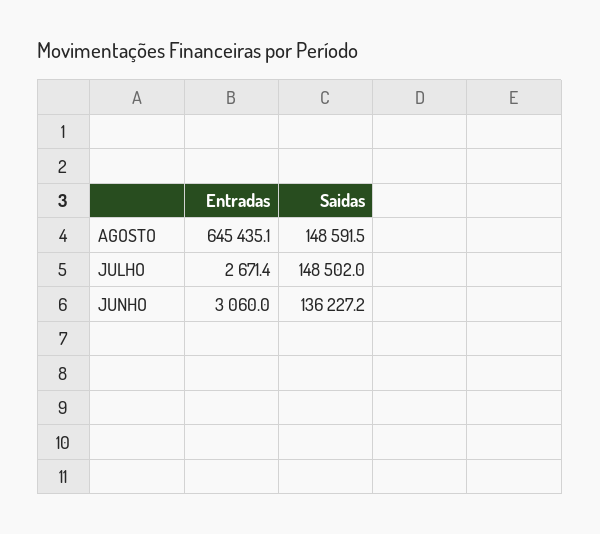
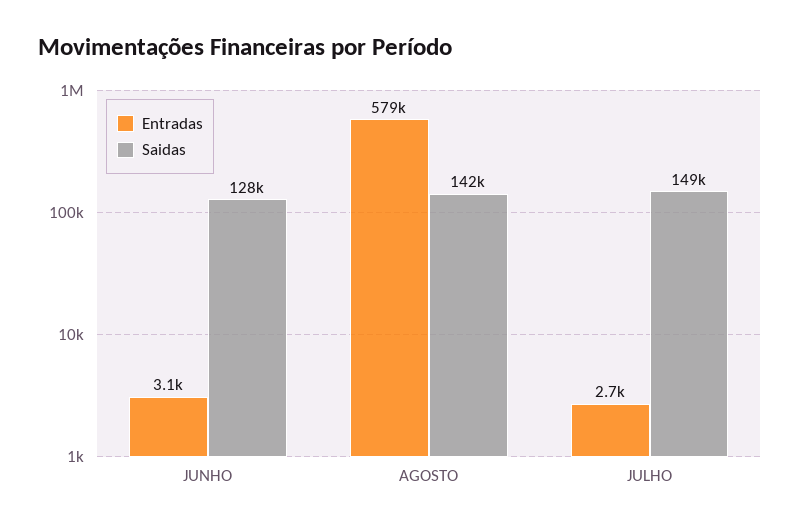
Entradas, AGOSTO: 645435.1 -> 579000
Saidas, AGOSTO: 148591.5 -> 142000
Saidas, JUNHO: 136227.2 -> 128000

